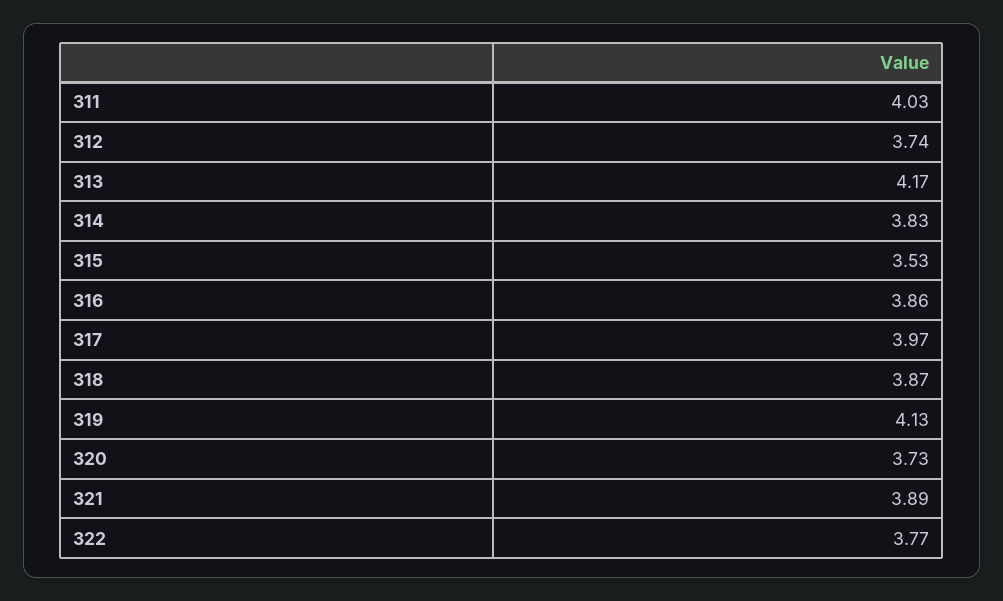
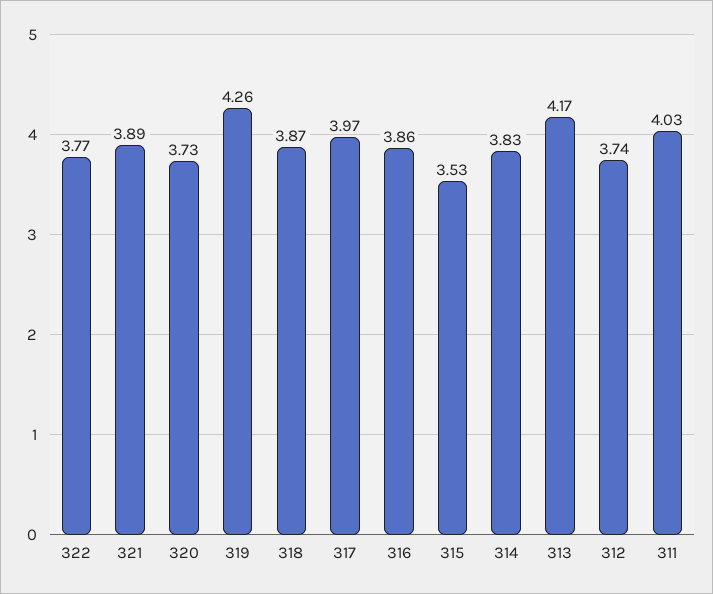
319: 4.13 -> 4.26

